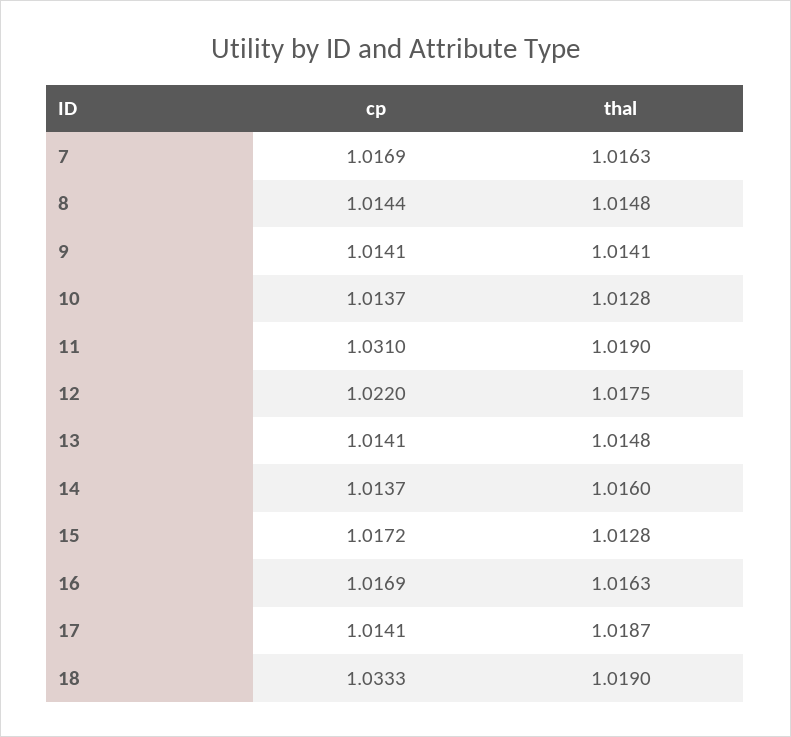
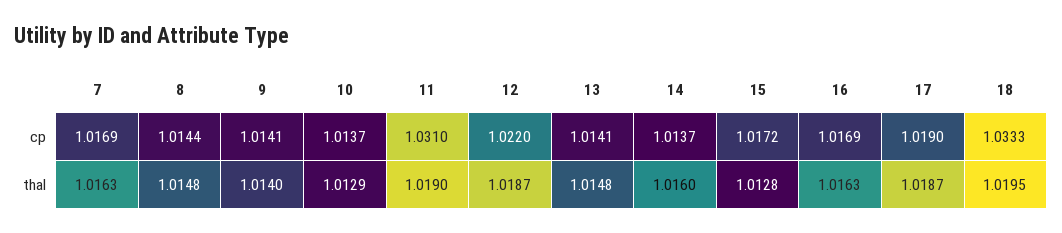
thal, 9: 1.0141 -> 1.014
thal, 10: 1.0128 -> 1.0129
thal, 12: 1.0175 -> 1.0187
cp, 17: 1.0141 -> 1.019
thal, 18: 1.019 -> 1.0195

